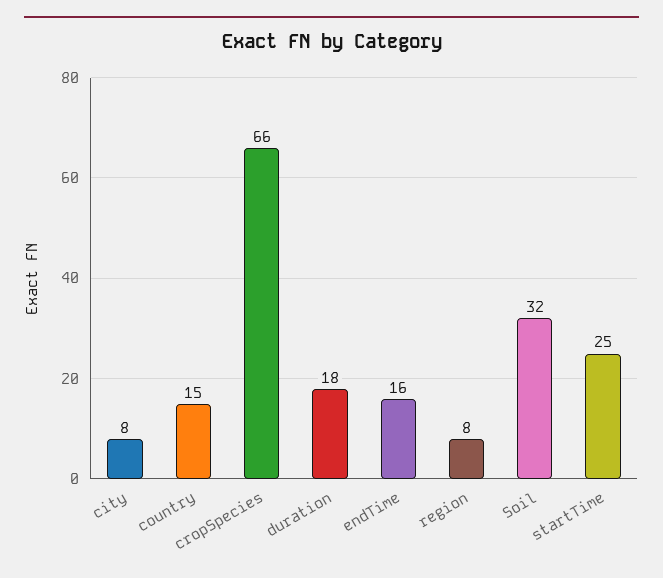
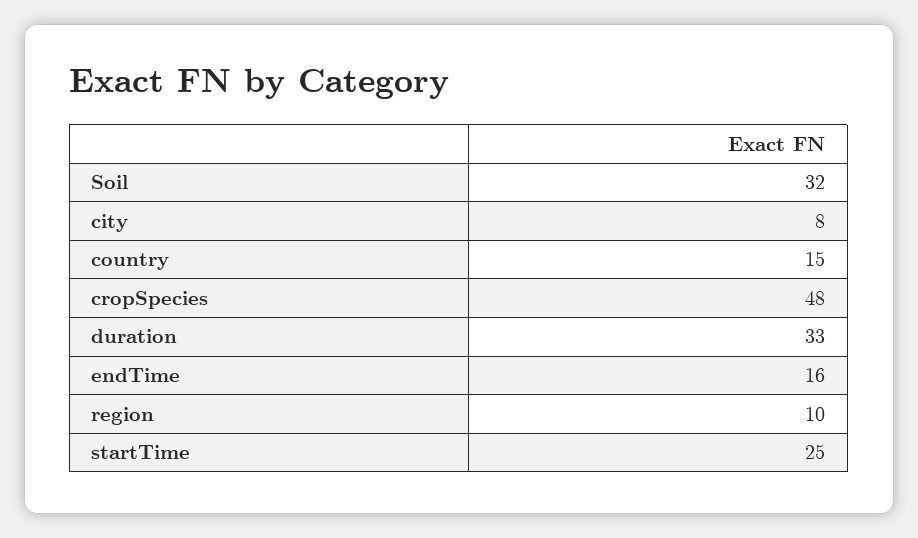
cropSpecies: 66 -> 48
duration: 18 -> 33
region: 8 -> 10

